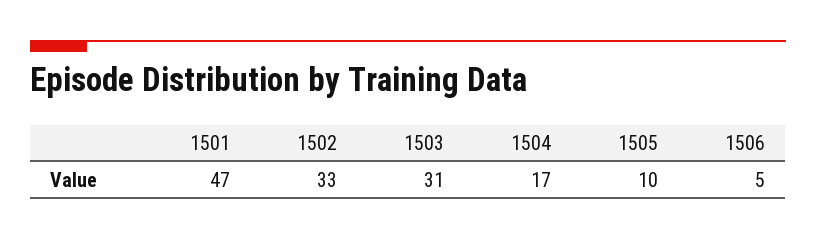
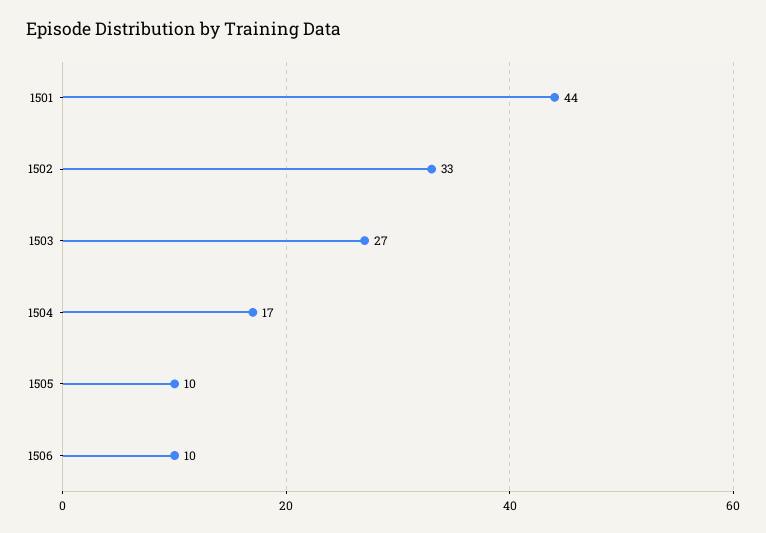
1501: 47 -> 44
1503: 31 -> 27
1506: 5 -> 10

